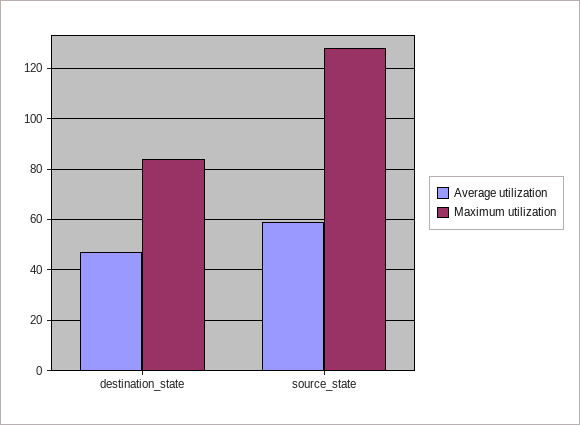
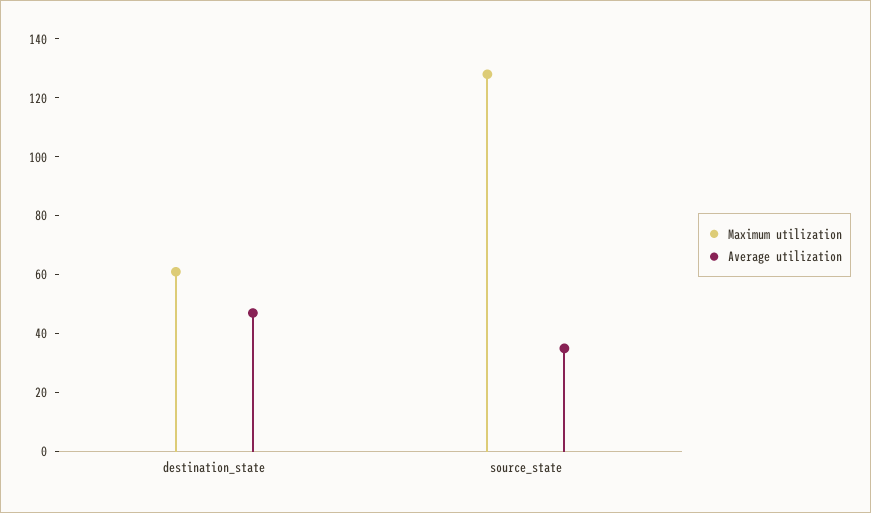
Maximum utilization, destination_state: 85 -> 60
Average utilization, source_state: 60 -> 35

